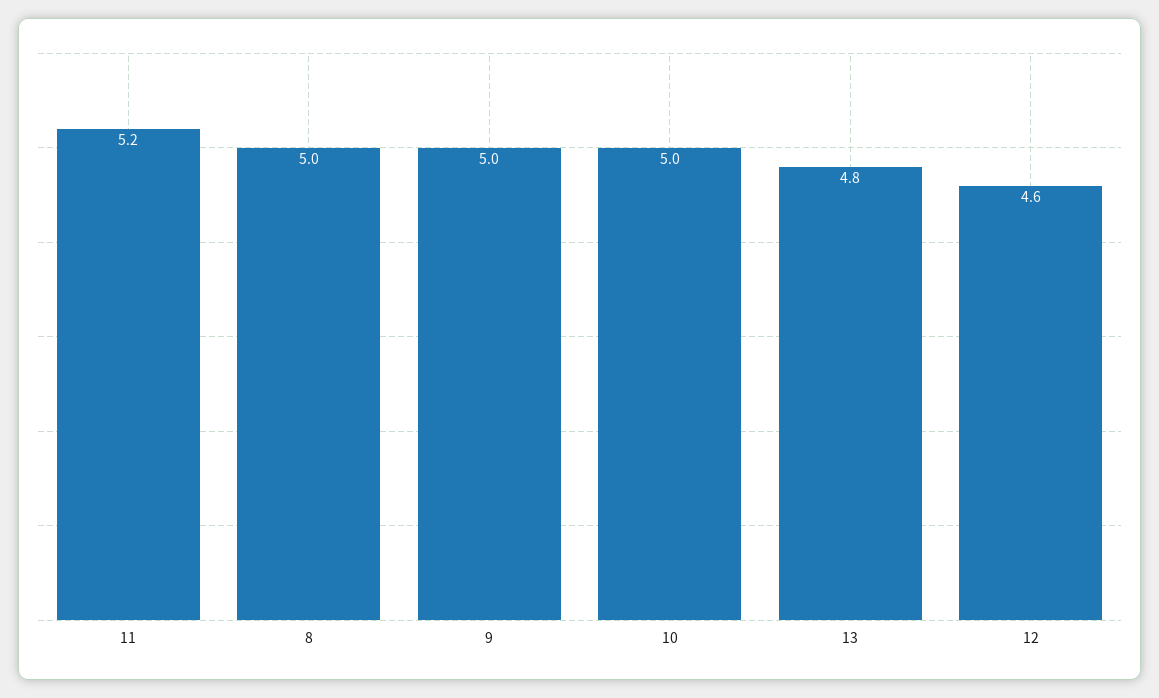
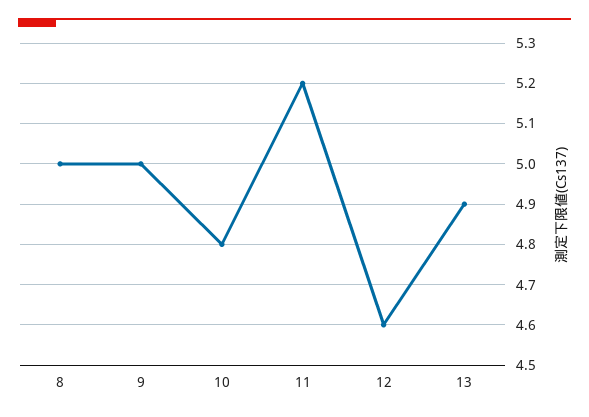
10: 5 -> 4.8
13: 4.8 -> 4.9

